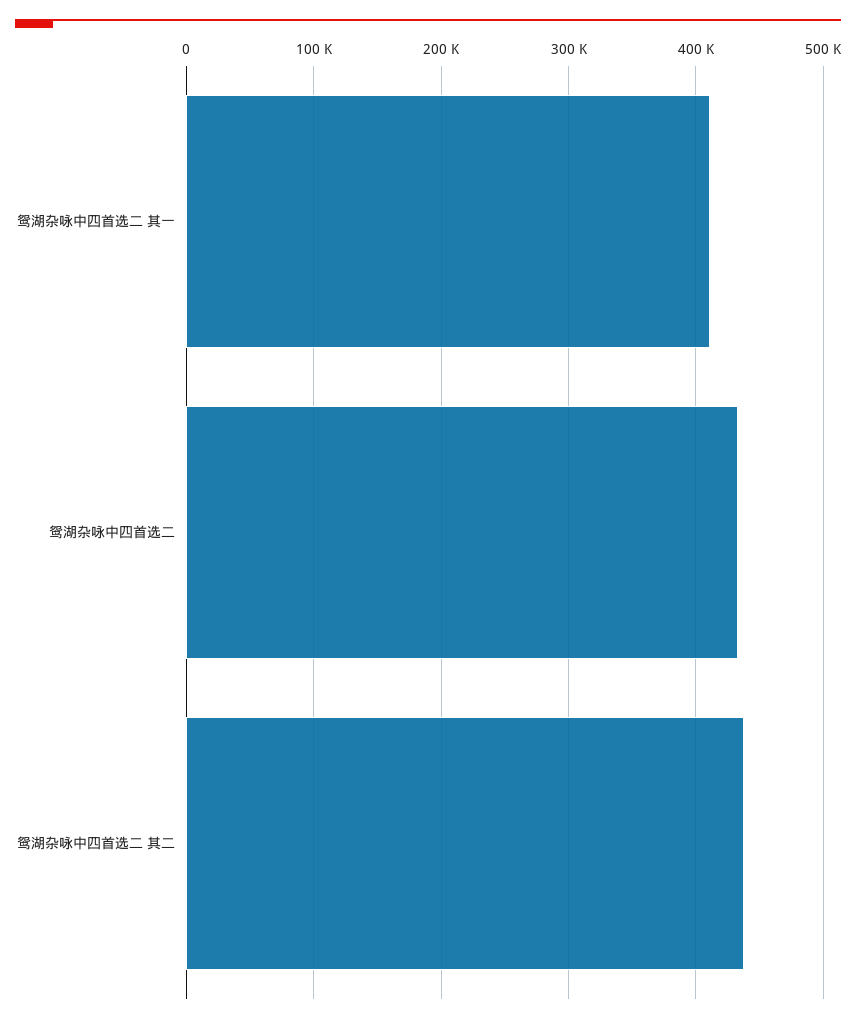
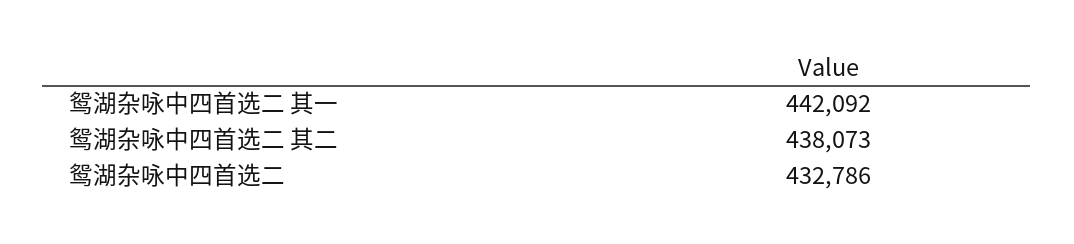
鸳湖杂咏中四首选二 其一: 410000 -> 442092

